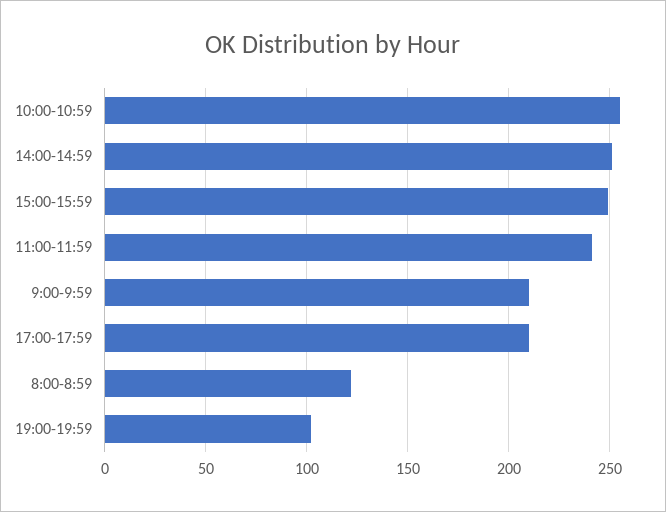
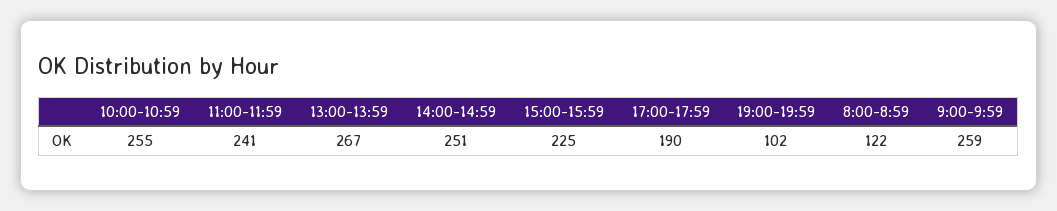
15:00-15:59: 250 -> 225
9:00-9:59: 210 -> 259
17:00-17:59: 210 -> 190
13:00-13:59: none -> 267

